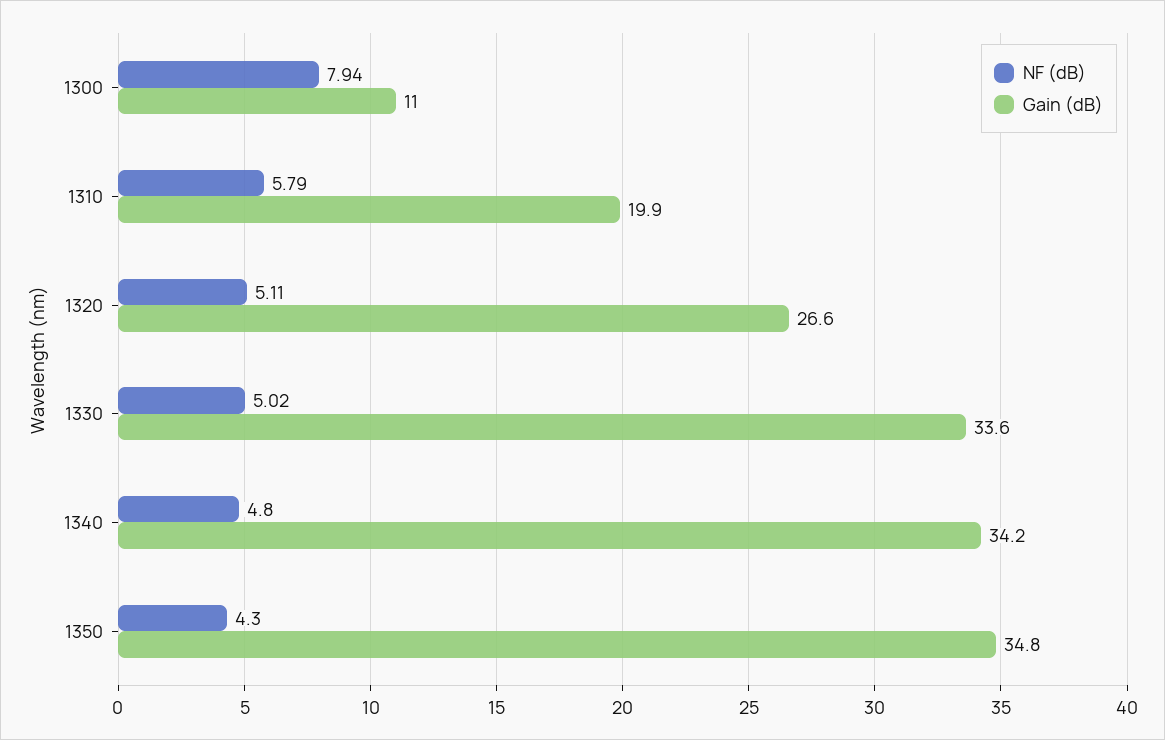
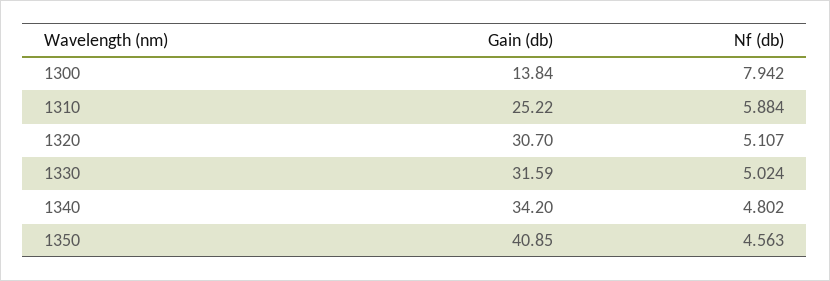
Gain (dB), 1300: 11 -> 13.84
NF (dB), 1310: 5.79 -> 5.884
Gain (dB), 1310: 19.9 -> 25.22
Gain (dB), 1320: 26.6 -> 30.7
Gain (dB), 1330: 33.6 -> 31.59
NF (dB), 1350: 4.3 -> 4.563
Gain (dB), 1350: 34.8 -> 40.85

